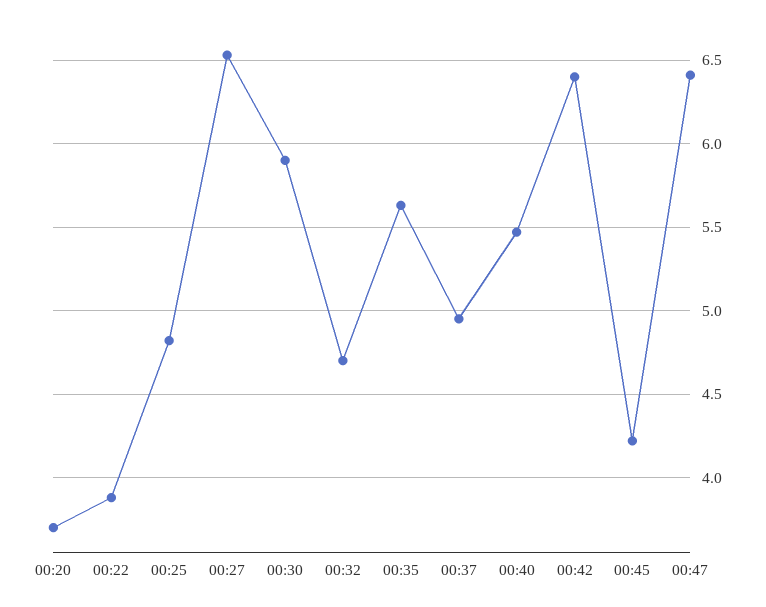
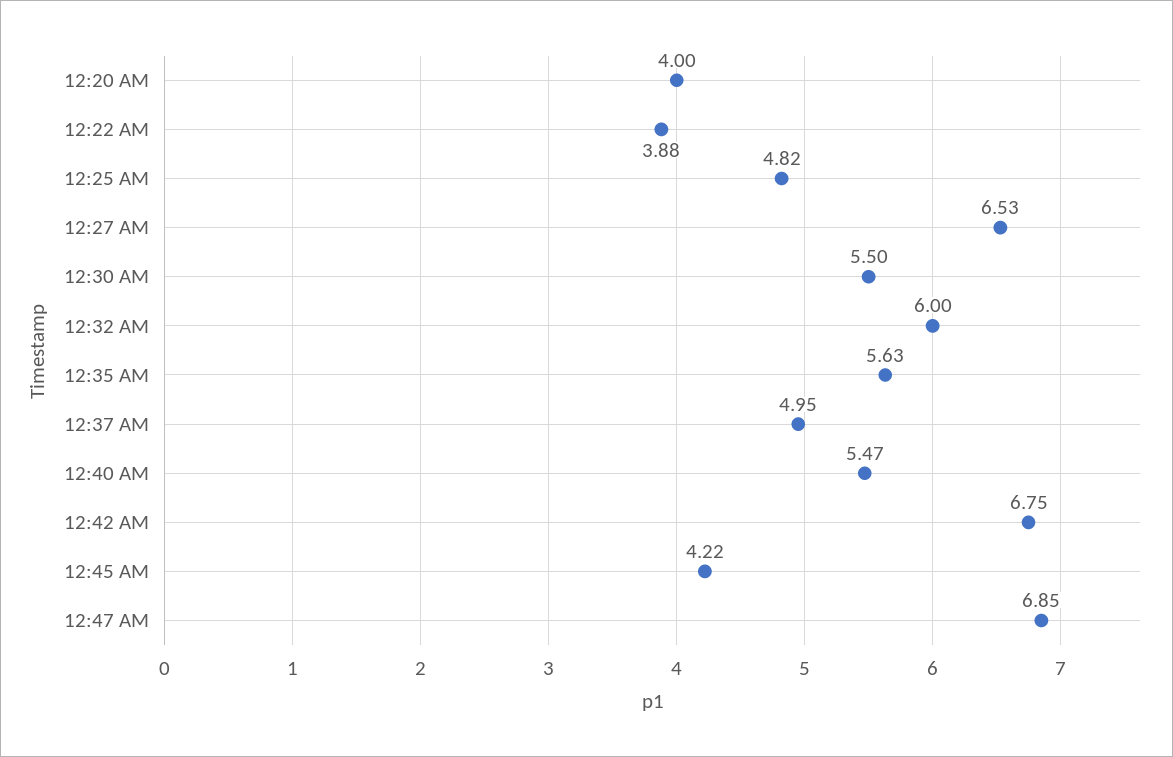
00:20: 3.7 -> 4
00:30: 5.9 -> 5.5
00:32: 4.7 -> 6
00:42: 6.4 -> 6.75
00:47: 6.4 -> 6.85

